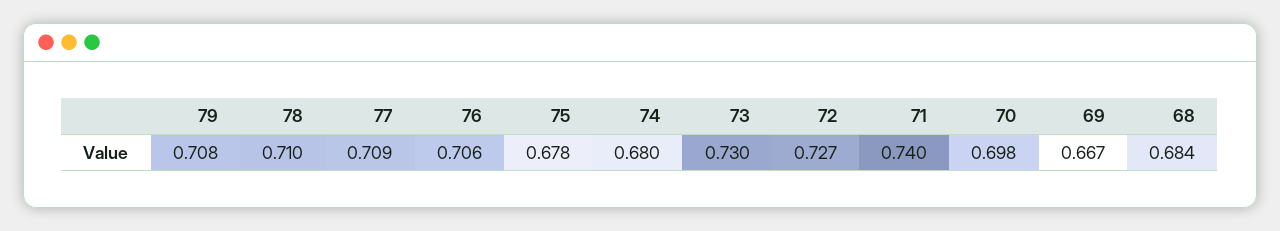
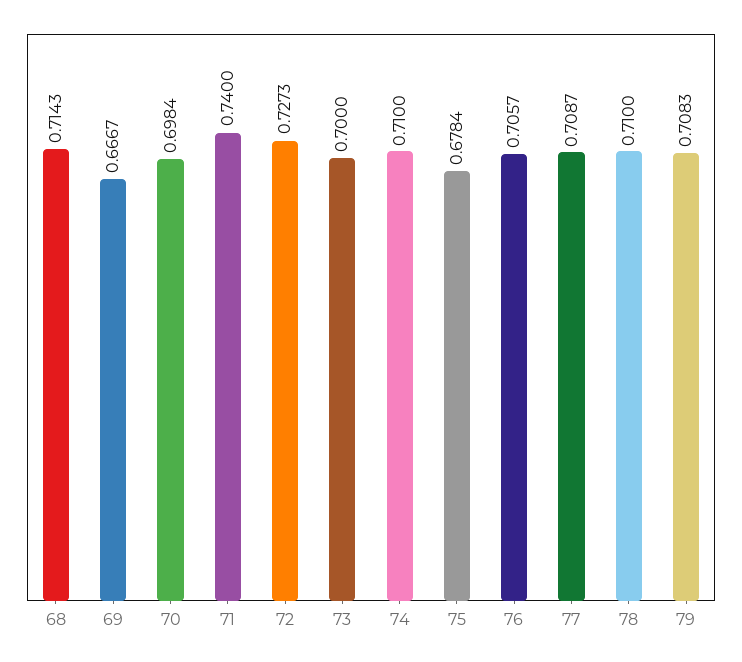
74: 0.68 -> 0.71
73: 0.73 -> 0.7
68: 0.684 -> 0.7143

